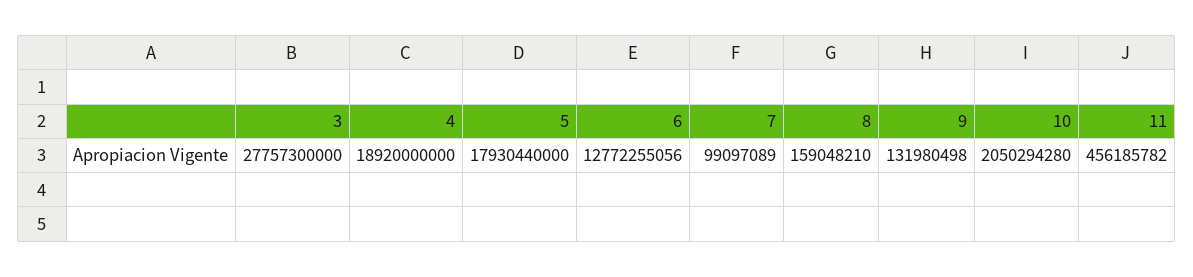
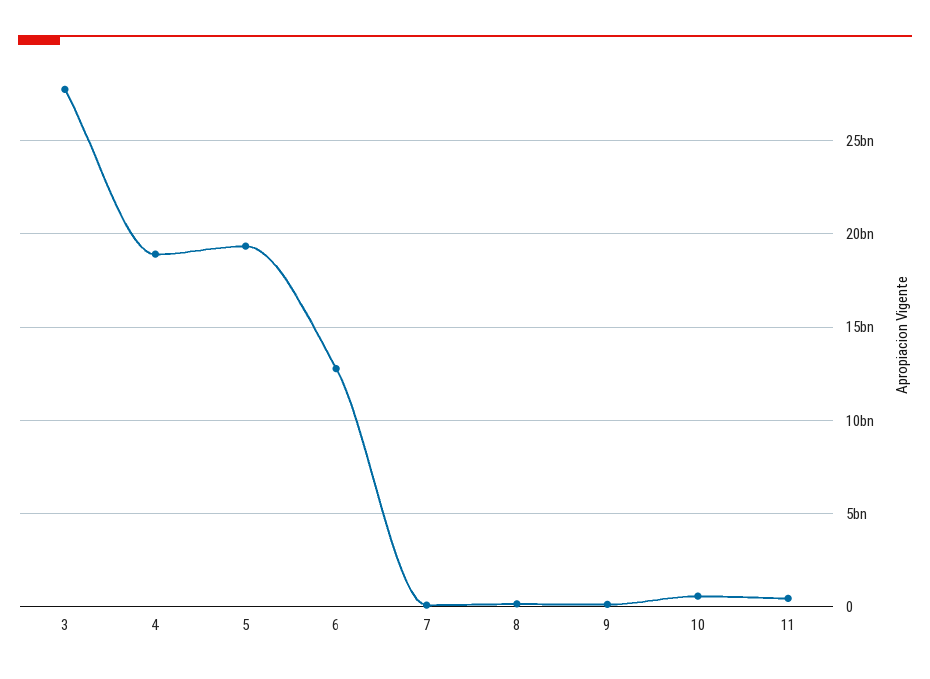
5: 17930440000 -> 19500000000
10: 2050294280 -> 500000000

